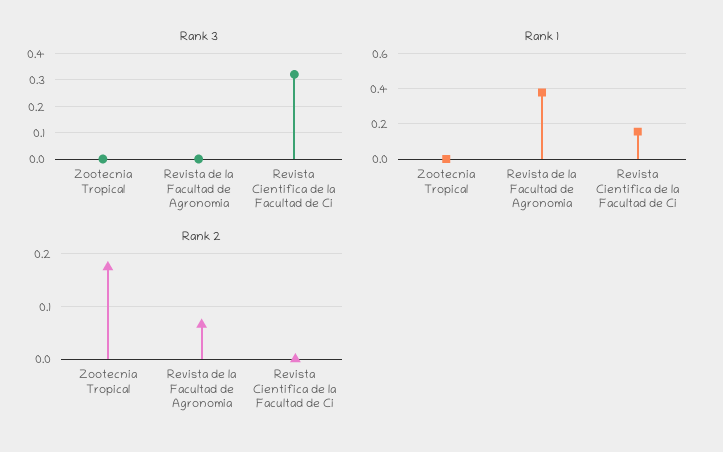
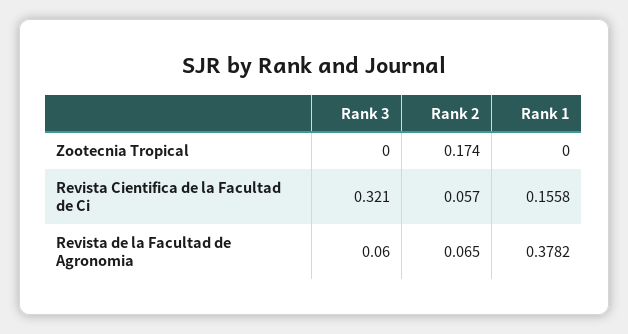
Rank 3, Revista de la Facultad de Agronomia: 0 -> 0.06
Rank 2, Revista Cientifica de la Facultad de Ci: 0 -> 0.057

